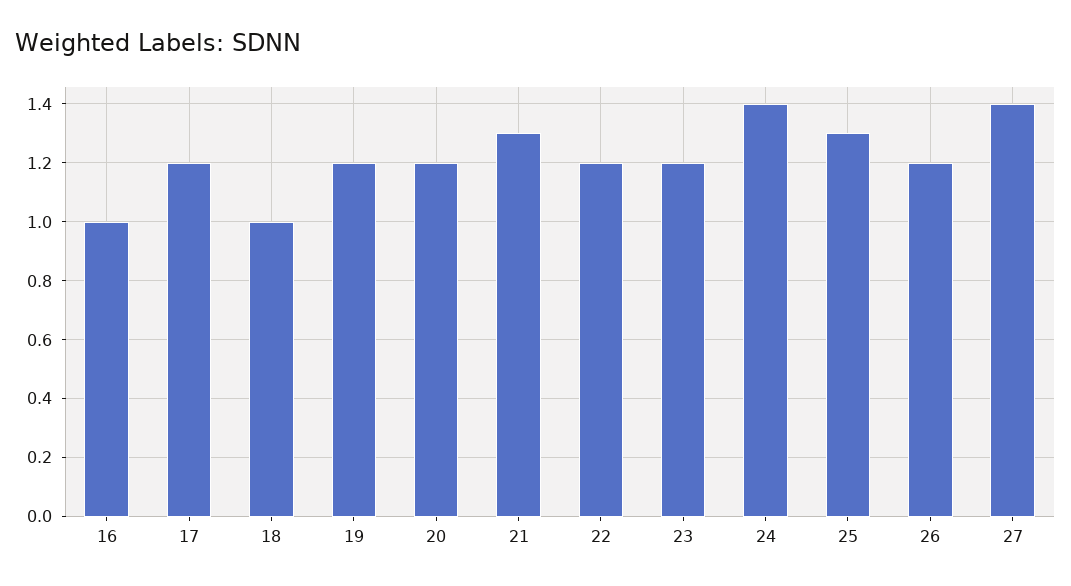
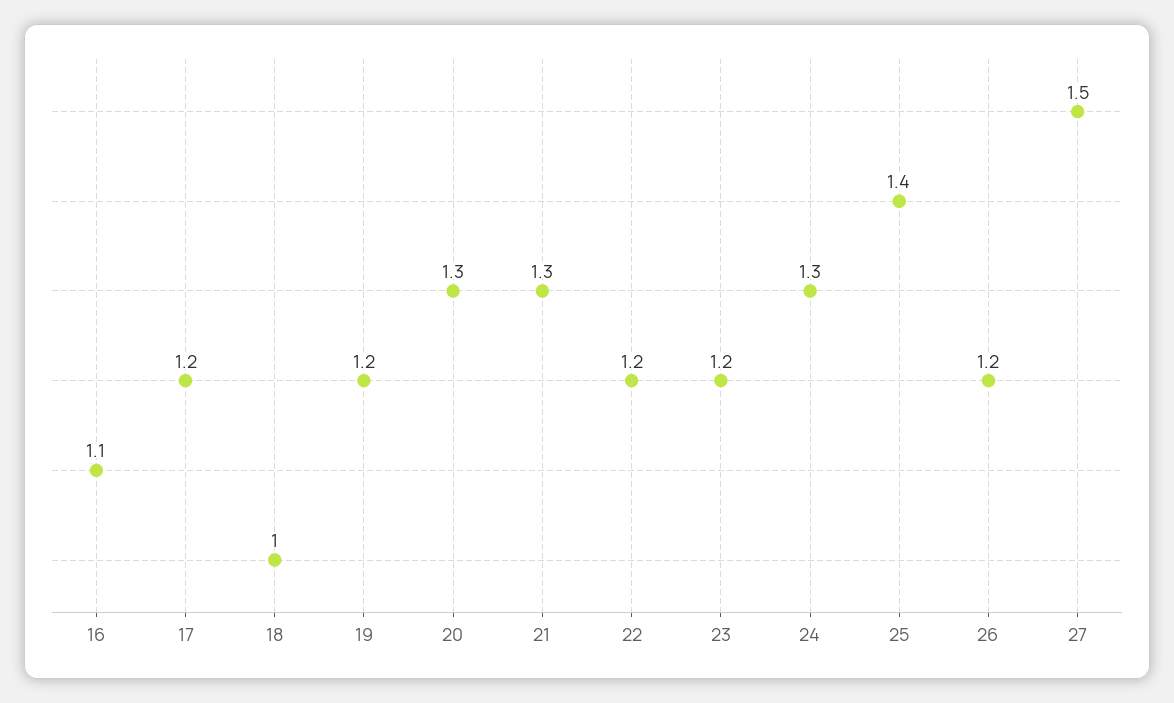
16: 1 -> 1.1
20: 1.2 -> 1.3
24: 1.4 -> 1.3
25: 1.3 -> 1.4
27: 1.4 -> 1.5

